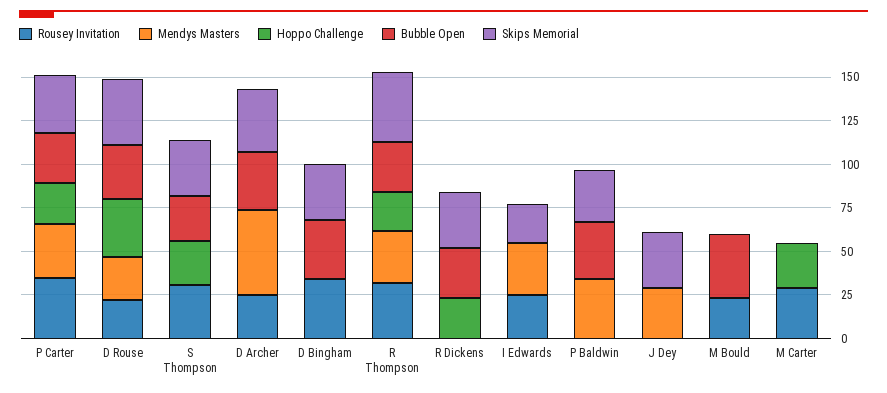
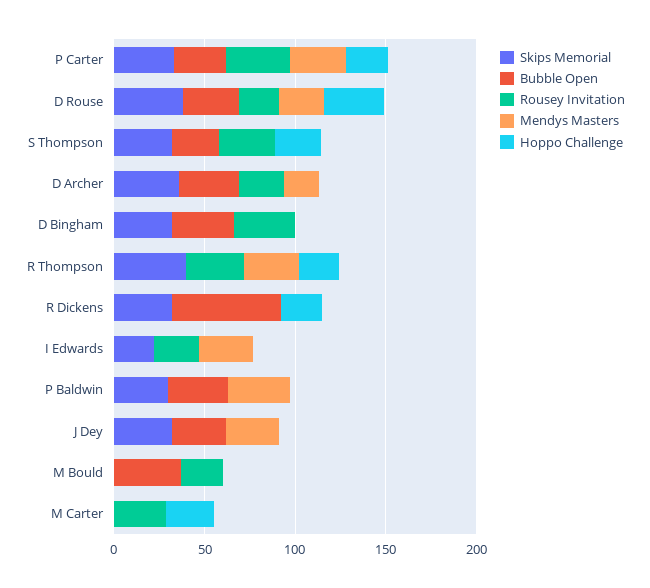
Mendys Masters, D Archer: 50 -> 20
Bubble Open, R Thompson: 30 -> 0
Bubble Open, R Dickens: 30 -> 60
Bubble Open, J Dey: 0 -> 30

